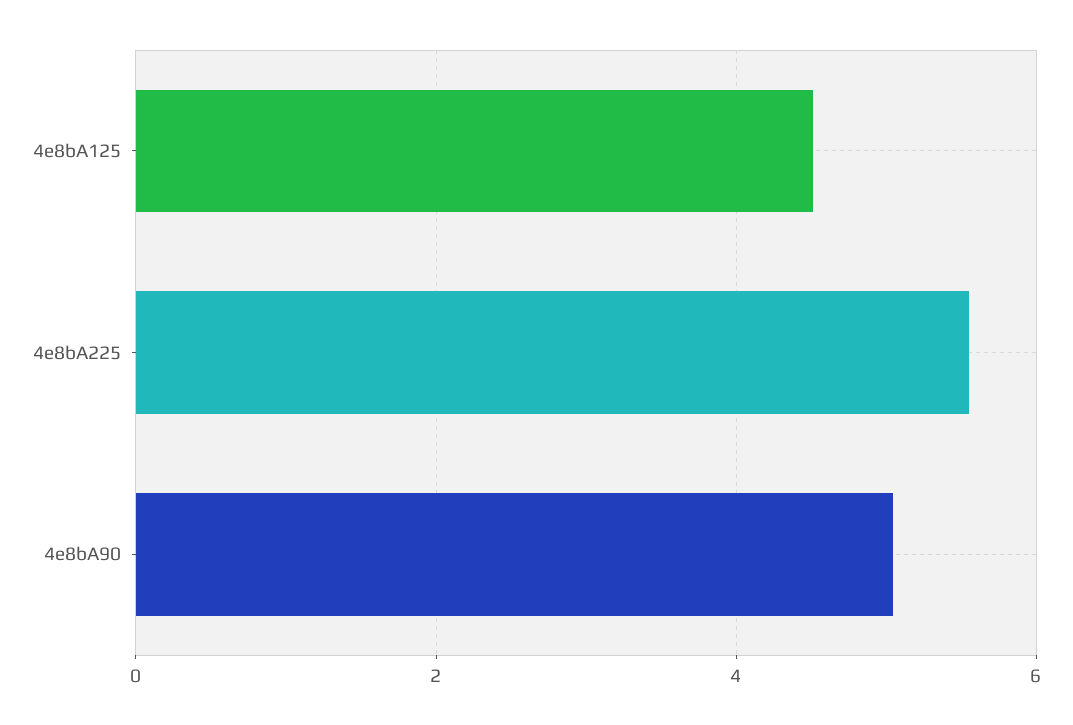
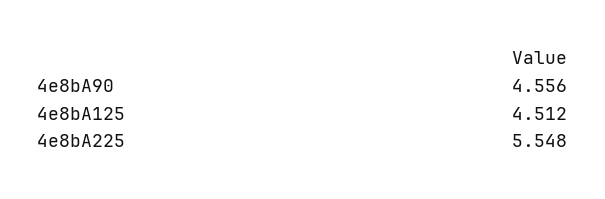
4e8bA90: 5 -> 4.556

